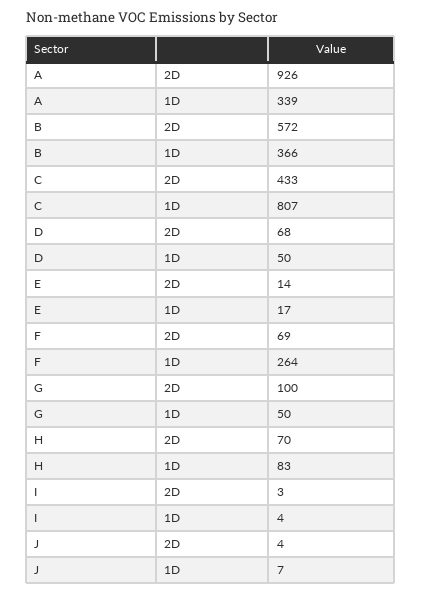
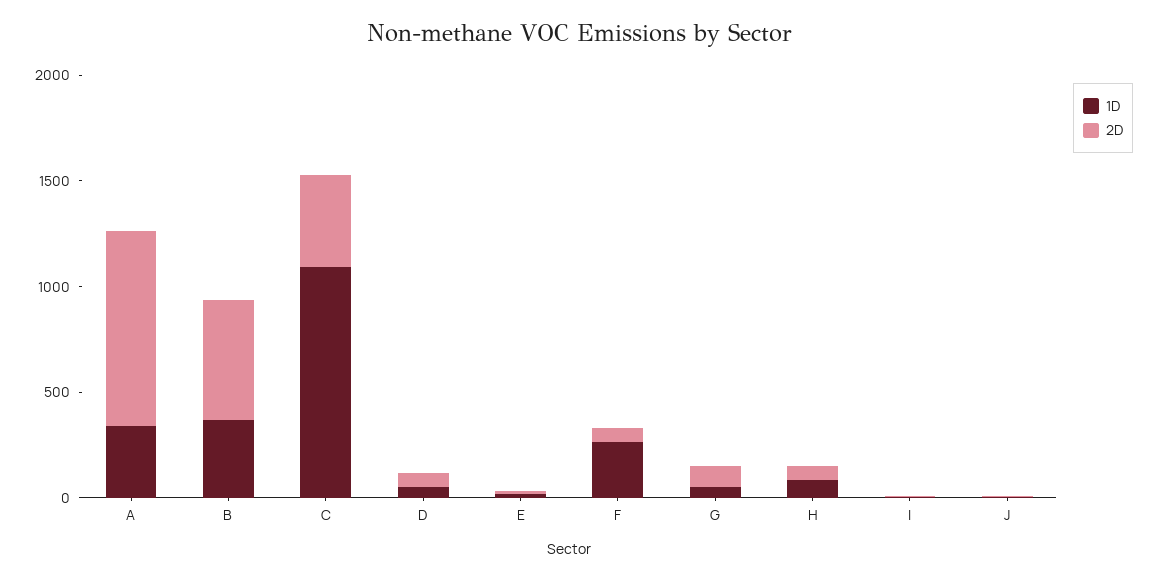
1D, C: 807 -> 1100

